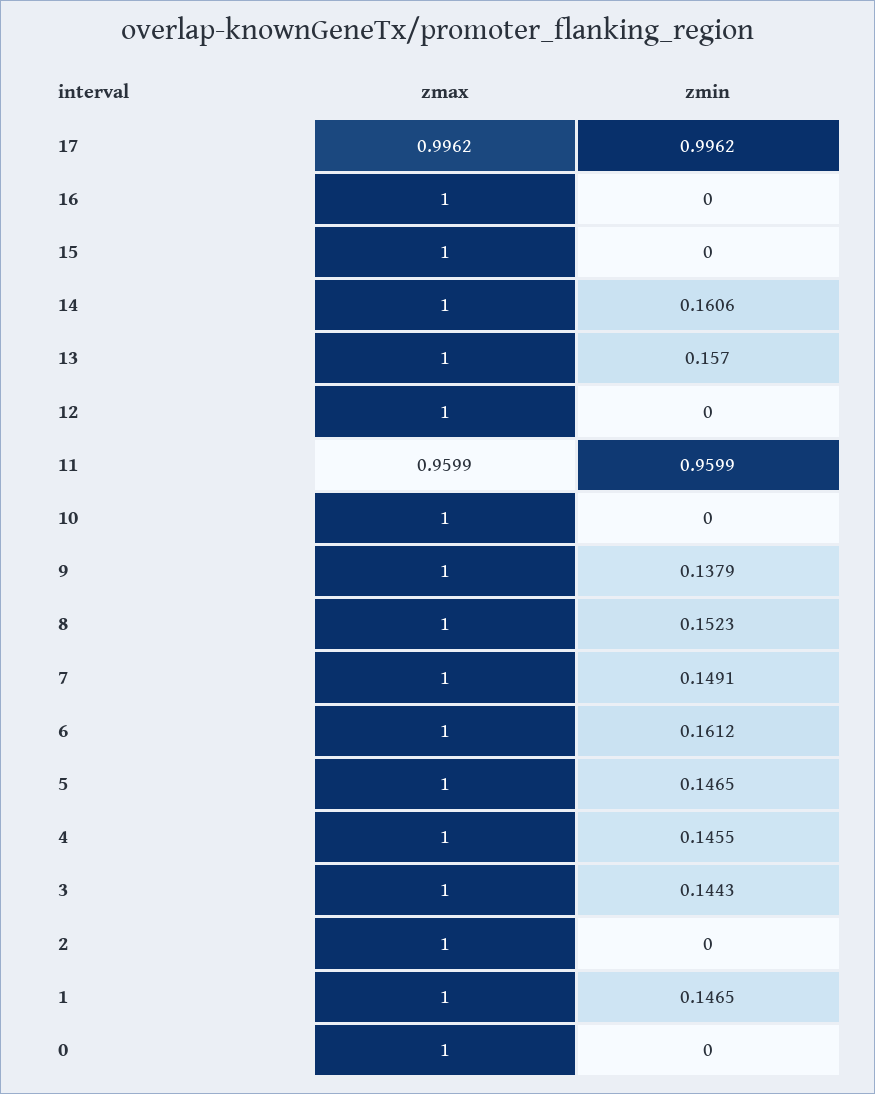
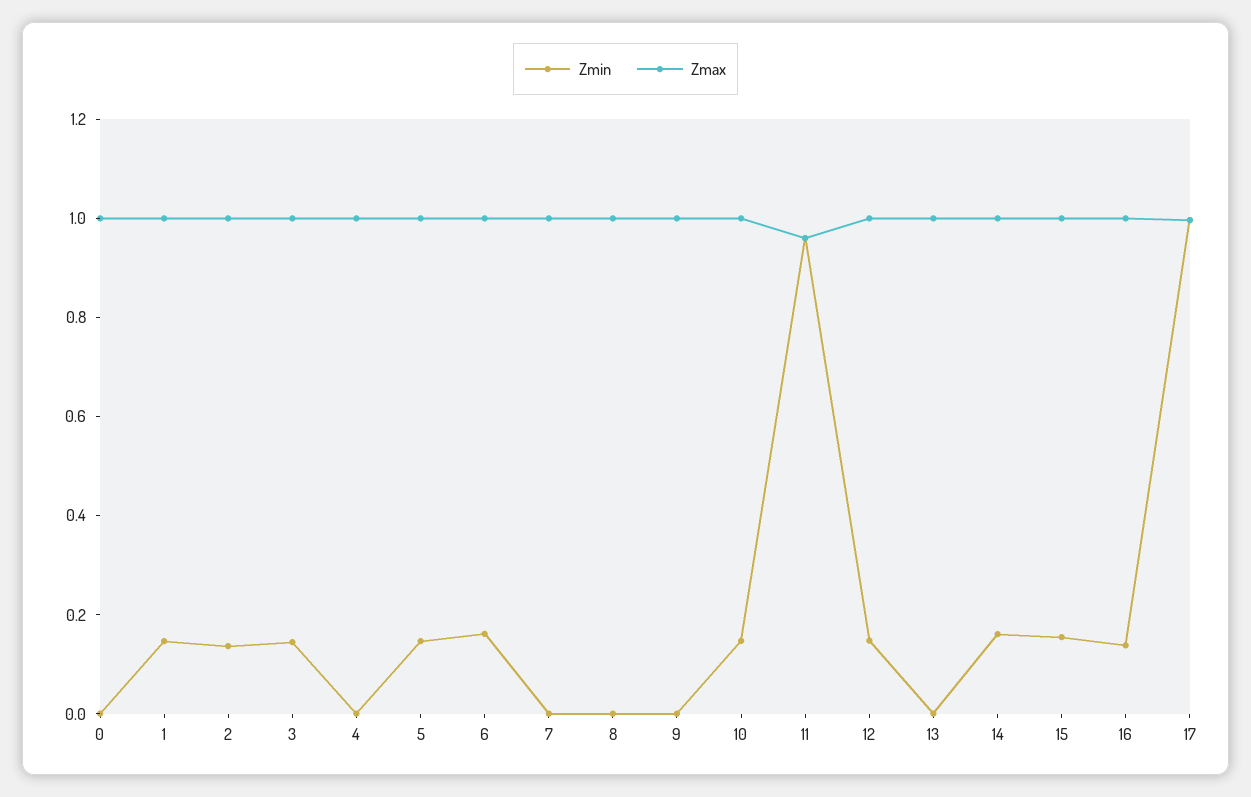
zmin, 16: 0 -> 0.15
zmin, 15: 0 -> 0.15
zmin, 13: 0.157 -> 0
zmin, 12: 0 -> 0.15
zmin, 10: 0 -> 0.15
zmin, 9: 0.1379 -> 0
zmin, 8: 0.1523 -> 0
zmin, 7: 0.1491 -> 0
zmin, 4: 0.1455 -> 0
zmin, 2: 0 -> 0.15

